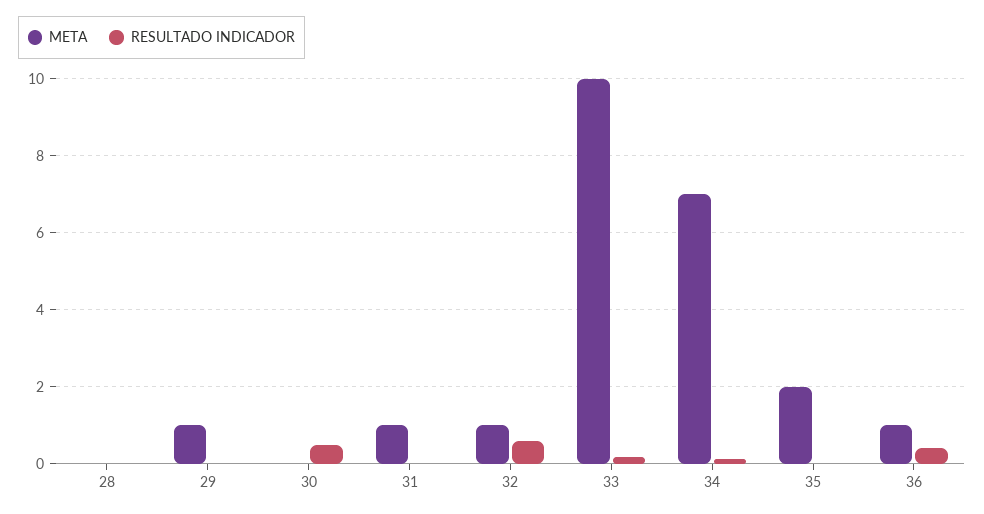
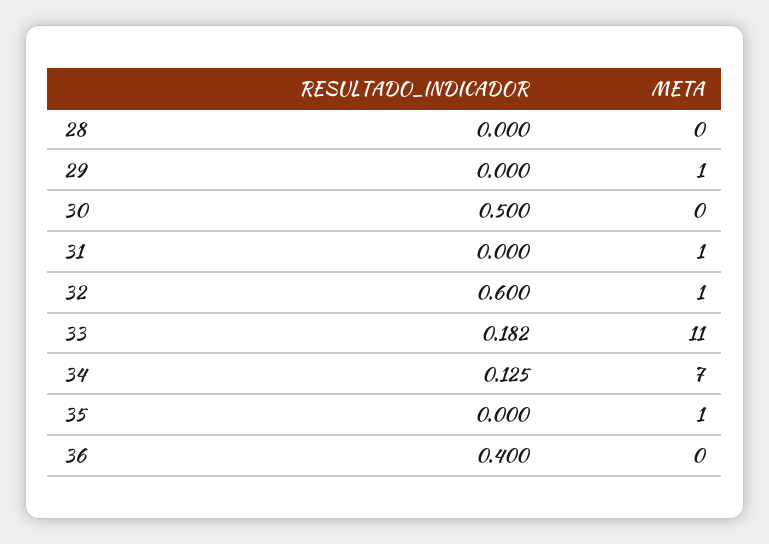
META, 33: 10 -> 11
META, 35: 2 -> 1
META, 36: 1 -> 0

